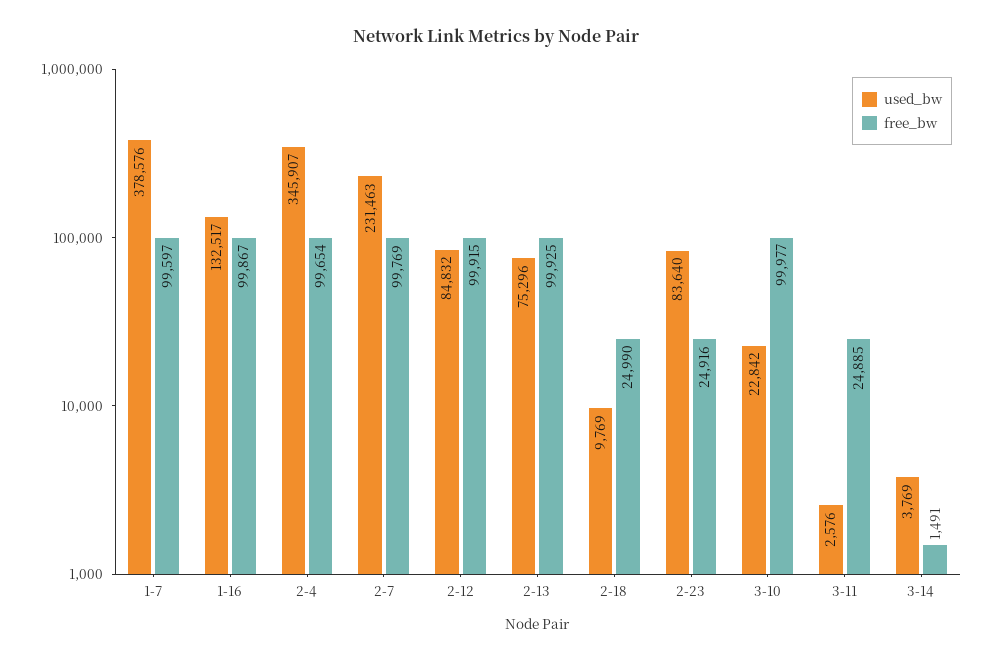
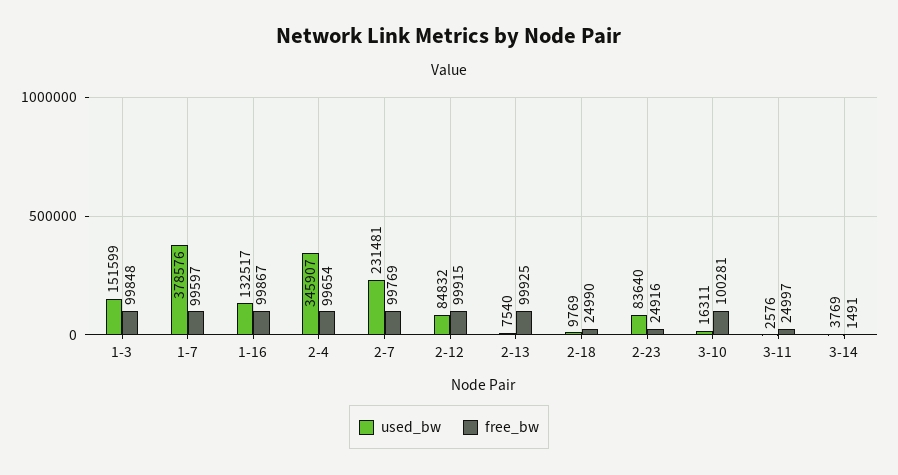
used_bw, 2-7: 231463 -> 231481
used_bw, 2-13: 75296 -> 7540
used_bw, 3-10: 22842 -> 16311
free_bw, 3-10: 99977 -> 100281
free_bw, 3-11: 24885 -> 24997
used_bw, 1-3: none -> 151599
free_bw, 1-3: none -> 99848

